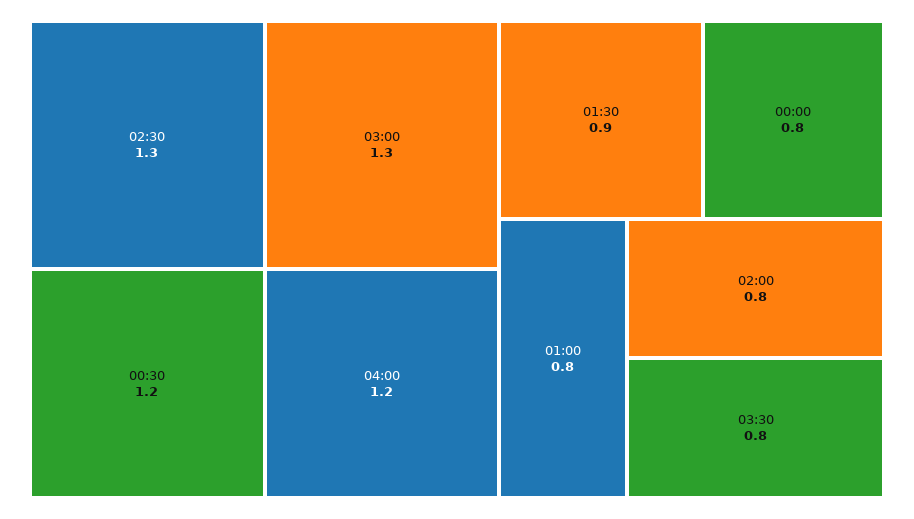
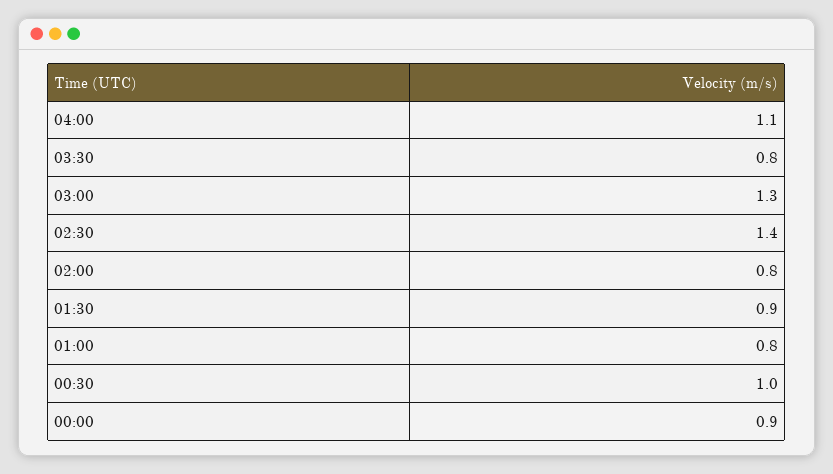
02:30: 1.3 -> 1.4
00:30: 1.2 -> 1
04:00: 1.2 -> 1.1
00:00: 0.8 -> 0.9

